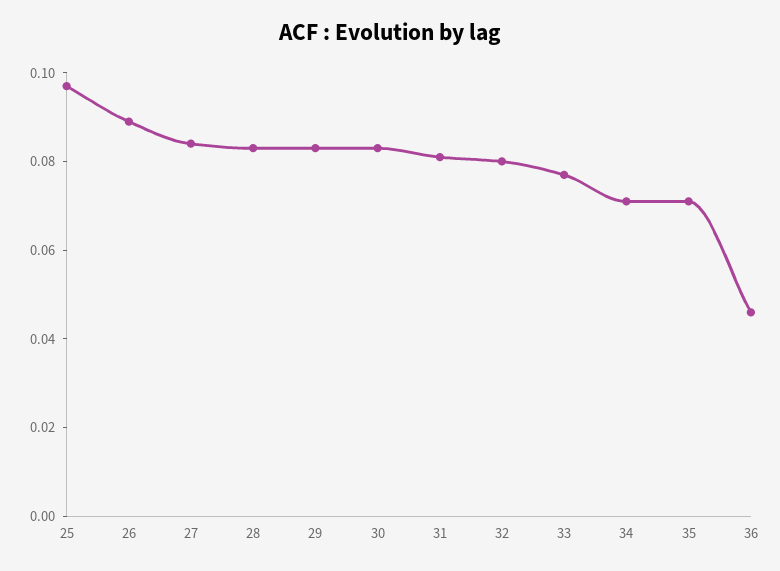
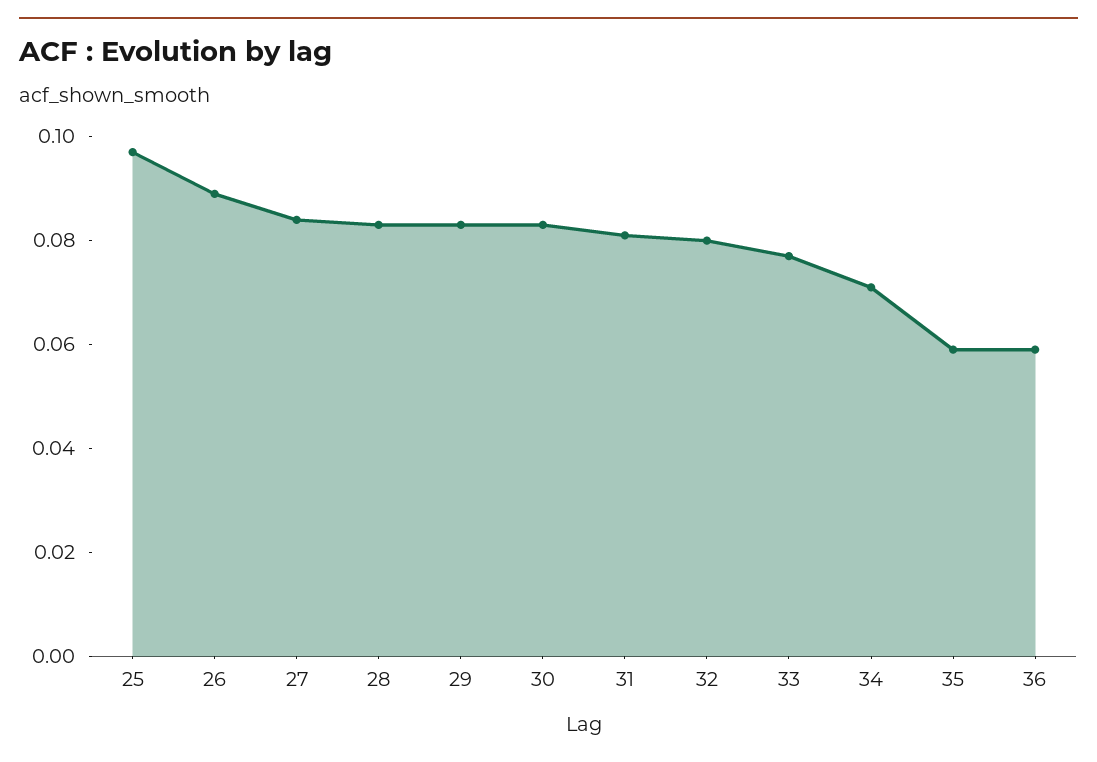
35: 0.07 -> 0.06
36: 0.045 -> 0.06

